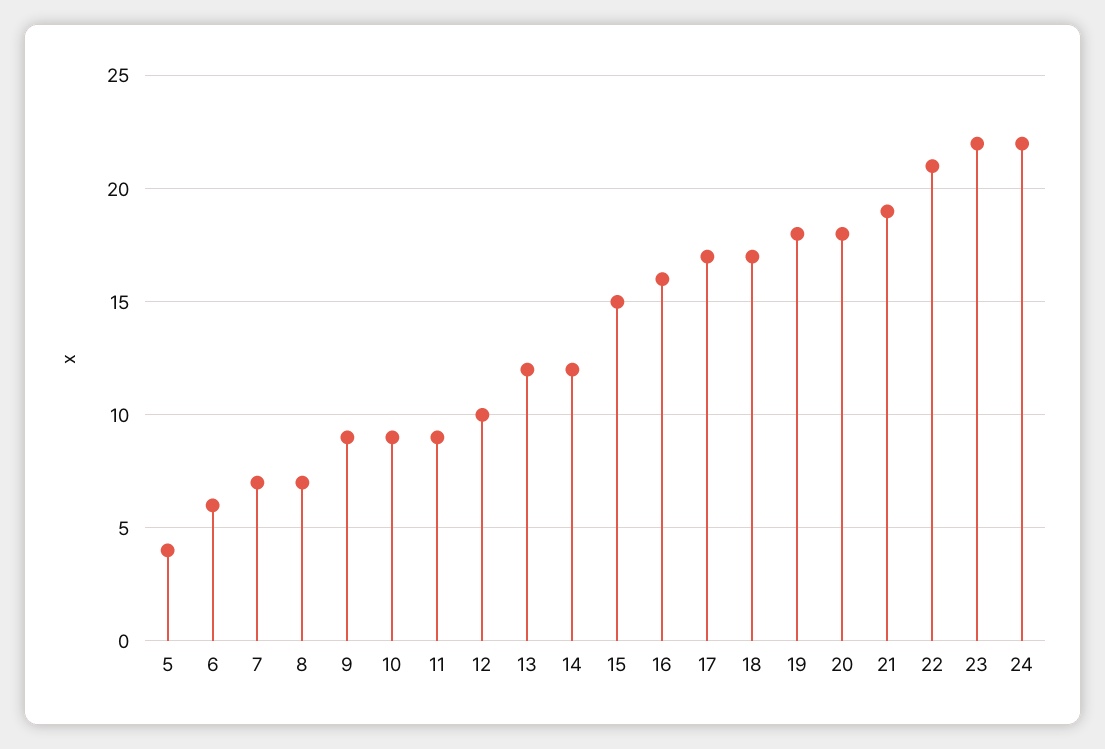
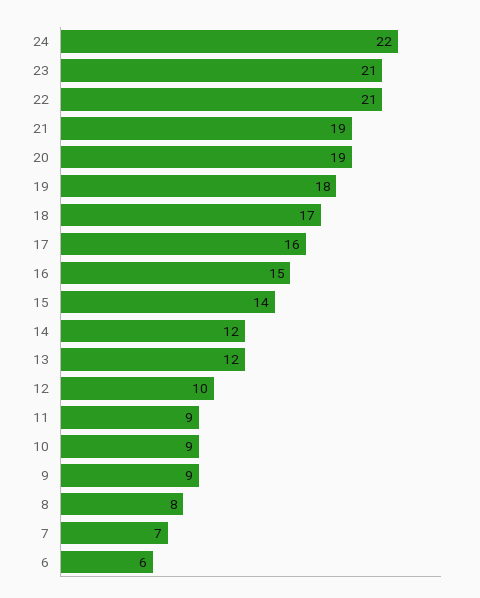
5: 4 -> none
8: 7 -> 8
15: 15 -> 14
16: 16 -> 15
17: 17 -> 16
20: 18 -> 19
23: 22 -> 21

